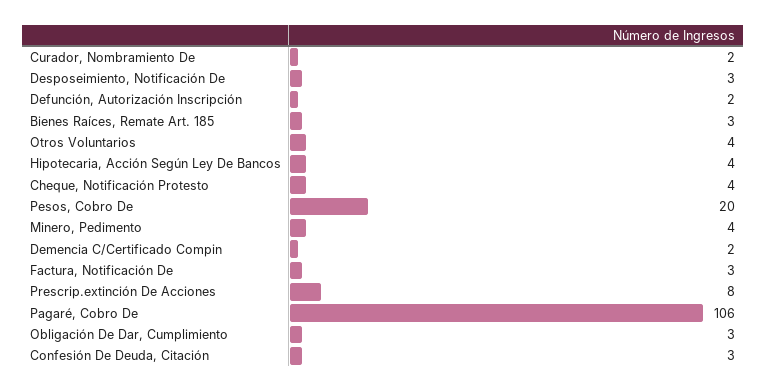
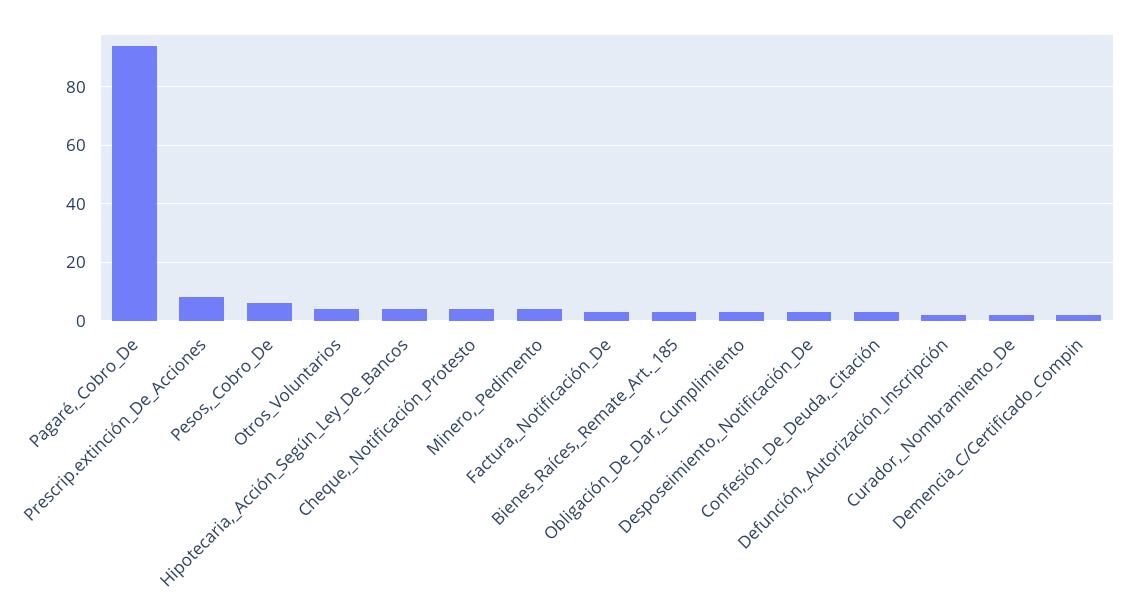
Pesos, Cobro De: 20 -> 5
Pagaré, Cobro De: 106 -> 95

